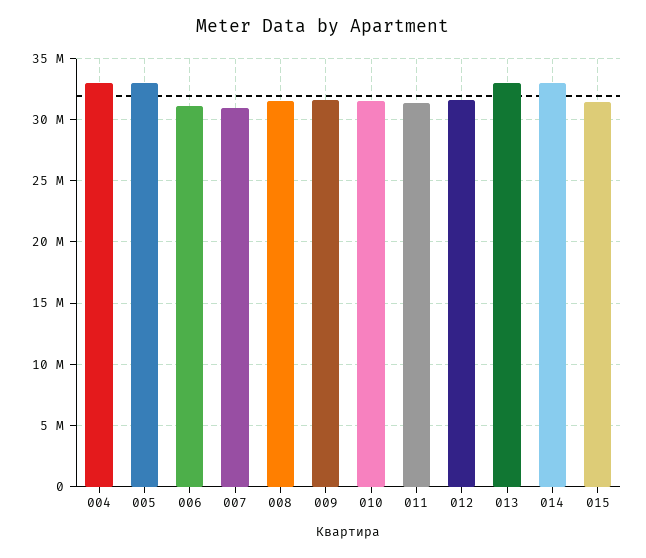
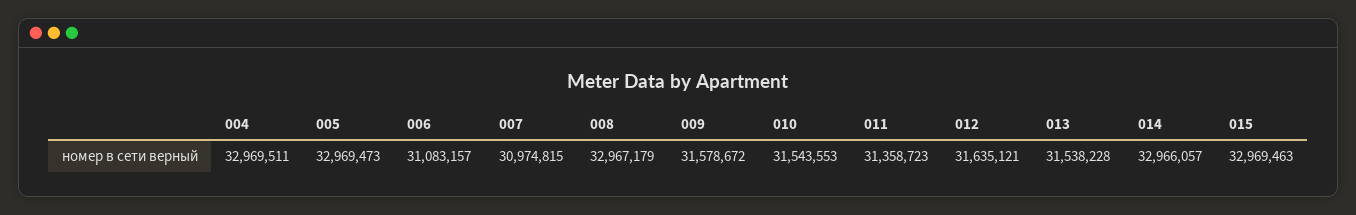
008: 31500000 -> 32967179
013: 33000000 -> 31538228
015: 31500000 -> 32969463

